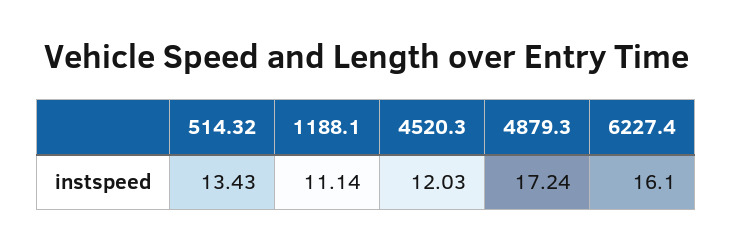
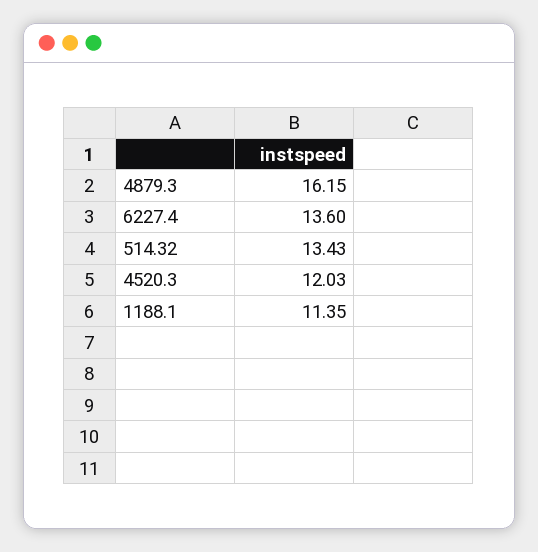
1188.1: 11.14 -> 11.35
4879.3: 17.24 -> 16.15
6227.4: 16.1 -> 13.6

